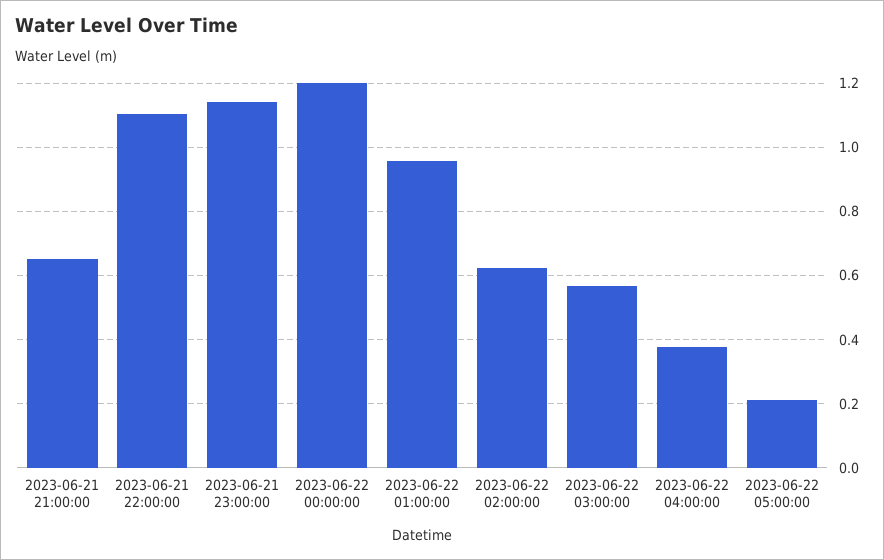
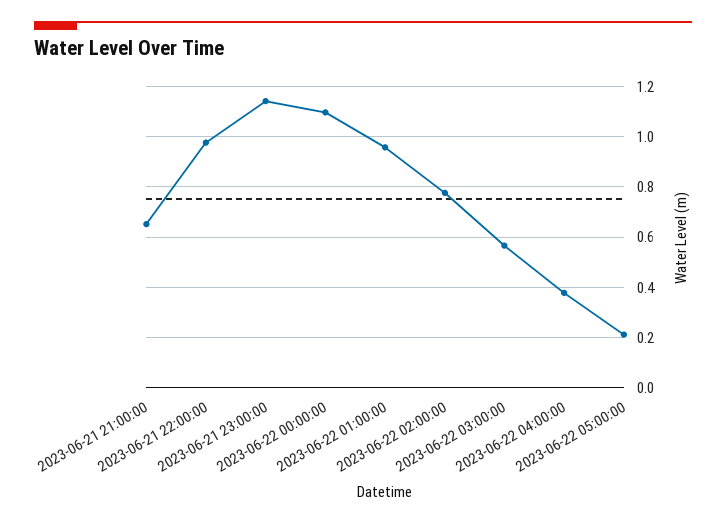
2023-06-21 22:00:00: 1.1 -> 0.975
2023-06-22 00:00:00: 1.2 -> 1.1
2023-06-22 02:00:00: 0.62 -> 0.775

